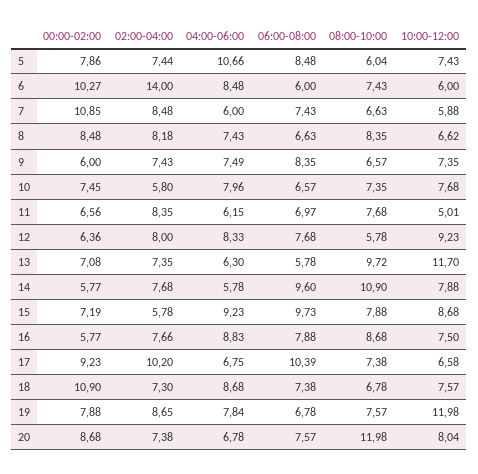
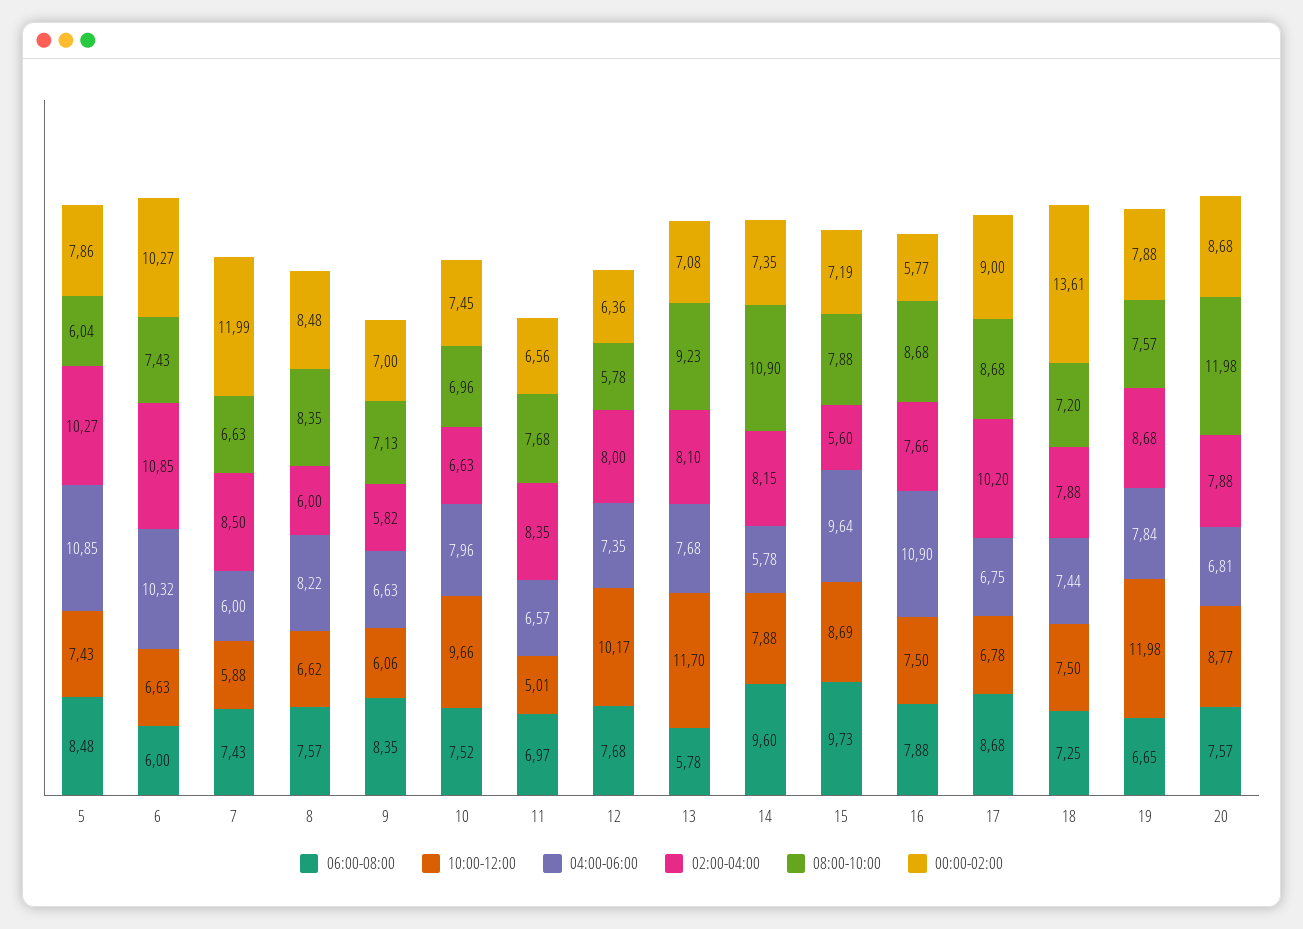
02:00-04:00, 5: 7.44 -> 10.27
04:00-06:00, 5: 10.66 -> 10.85
02:00-04:00, 6: 14 -> 10.85
04:00-06:00, 6: 8.48 -> 10.32
10:00-12:00, 6: 6 -> 6.63
00:00-02:00, 7: 10.85 -> 11.99
02:00-04:00, 7: 8.48 -> 8.5
02:00-04:00, 8: 8.18 -> 6
04:00-06:00, 8: 7.43 -> 8.22
06:00-08:00, 8: 6.63 -> 7.57
00:00-02:00, 9: 6 -> 7
02:00-04:00, 9: 7.43 -> 5.82
04:00-06:00, 9: 7.49 -> 6.63
08:00-10:00, 9: 6.57 -> 7.13
10:00-12:00, 9: 7.35 -> 6.06
02:00-04:00, 10: 5.8 -> 6.63
06:00-08:00, 10: 6.57 -> 7.52
08:00-10:00, 10: 7.35 -> 6.96
10:00-12:00, 10: 7.68 -> 9.66
04:00-06:00, 11: 6.15 -> 6.57
04:00-06:00, 12: 8.33 -> 7.35
10:00-12:00, 12: 9.23 -> 10.17
02:00-04:00, 13: 7.35 -> 8.1
04:00-06:00, 13: 6.3 -> 7.68
08:00-10:00, 13: 9.72 -> 9.23
00:00-02:00, 14: 5.77 -> 7.35
02:00-04:00, 14: 7.68 -> 8.15
02:00-04:00, 15: 5.78 -> 5.6
04:00-06:00, 15: 9.23 -> 9.64
10:00-12:00, 15: 8.68 -> 8.69
04:00-06:00, 16: 8.83 -> 10.9
00:00-02:00, 17: 9.23 -> 9
06:00-08:00, 17: 10.39 -> 8.68
08:00-10:00, 17: 7.38 -> 8.68
10:00-12:00, 17: 6.58 -> 6.78
00:00-02:00, 18: 10.9 -> 13.61
02:00-04:00, 18: 7.3 -> 7.88
04:00-06:00, 18: 8.68 -> 7.44
06:00-08:00, 18: 7.38 -> 7.25
08:00-10:00, 18: 6.78 -> 7.2
10:00-12:00, 18: 7.57 -> 7.5
02:00-04:00, 19: 8.65 -> 8.68
06:00-08:00, 19: 6.78 -> 6.65
02:00-04:00, 20: 7.38 -> 7.88
04:00-06:00, 20: 6.78 -> 6.81
10:00-12:00, 20: 8.04 -> 8.77

